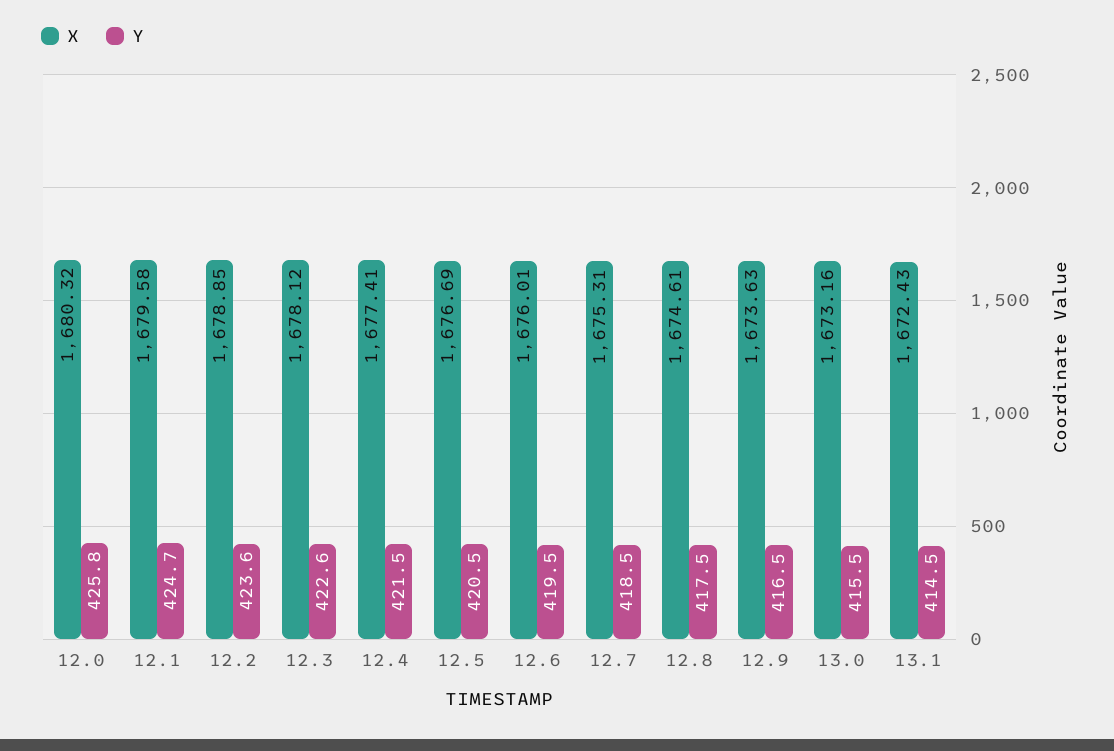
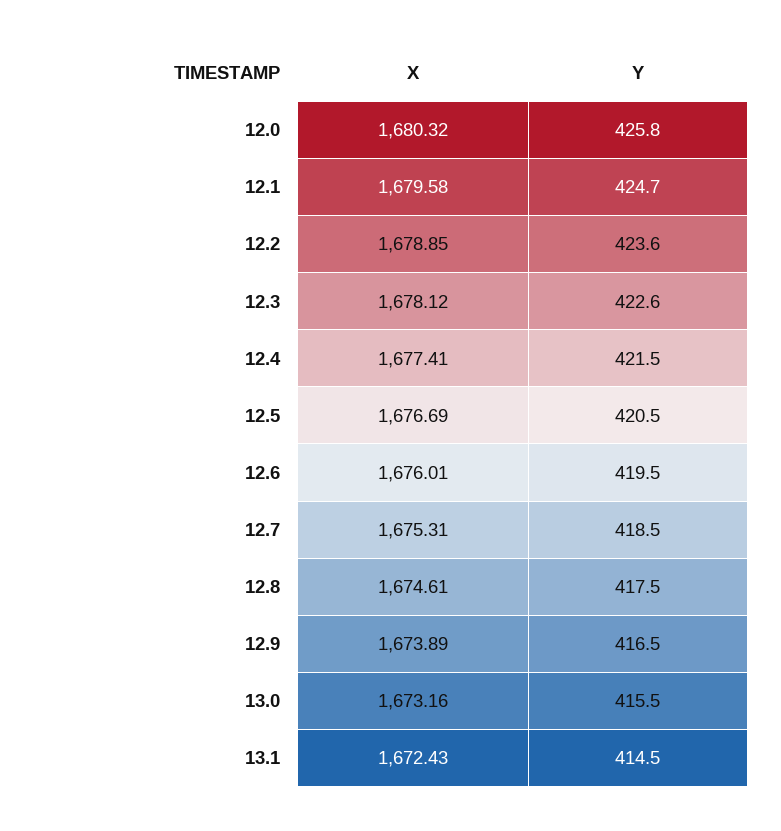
X, 12.9: 1673.63 -> 1673.89

